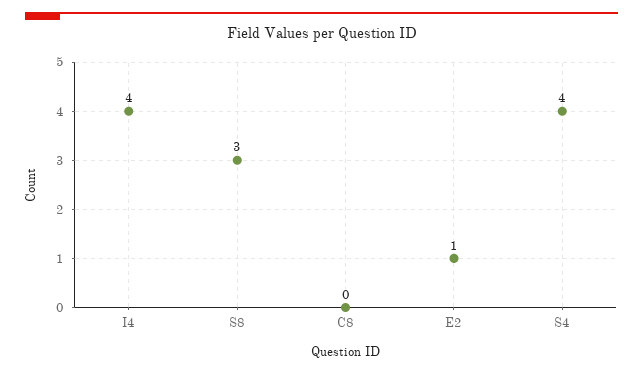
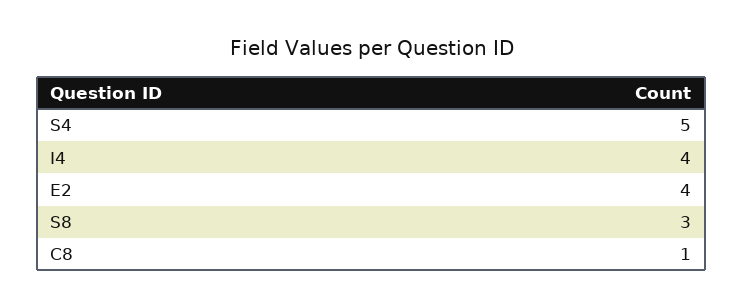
C8: 0 -> 1
E2: 1 -> 4
S4: 4 -> 5

